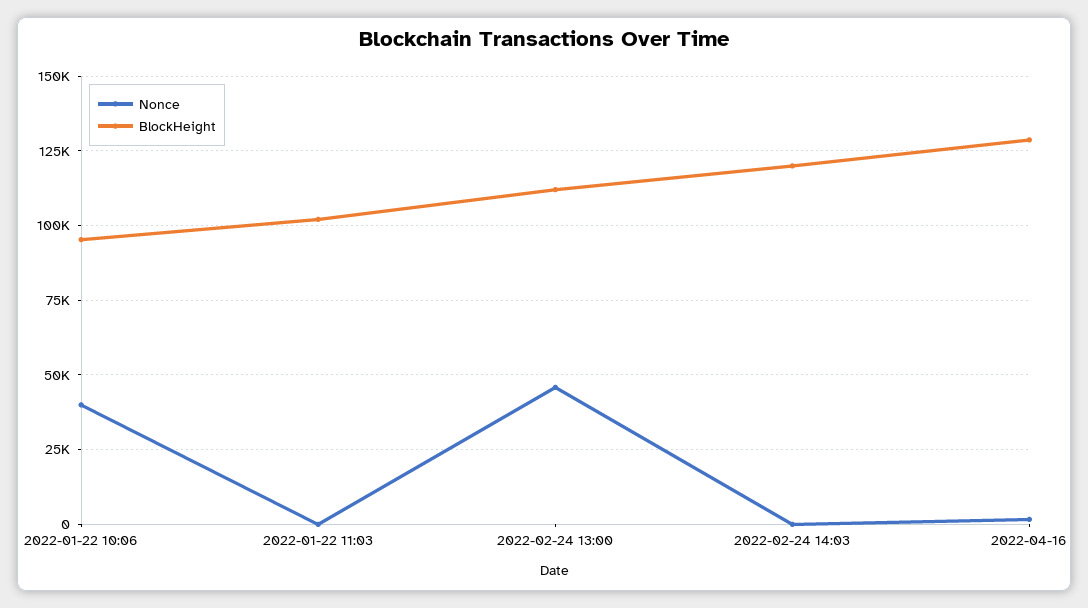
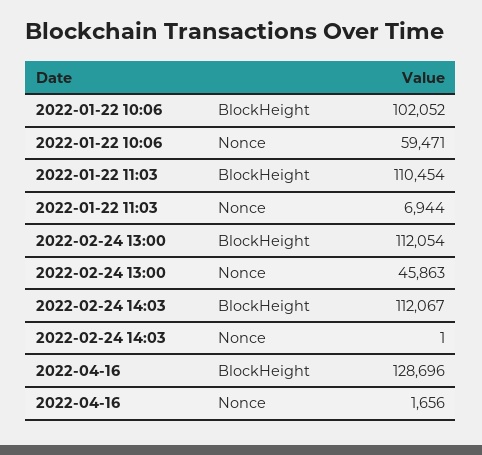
Nonce, 2022-01-22 10:06: 40000 -> 59471
BlockHeight, 2022-01-22 10:06: 95000 -> 102052
Nonce, 2022-01-22 11:03: 0 -> 6944
BlockHeight, 2022-01-22 11:03: 102500 -> 110454
BlockHeight, 2022-02-24 14:03: 120000 -> 112067

